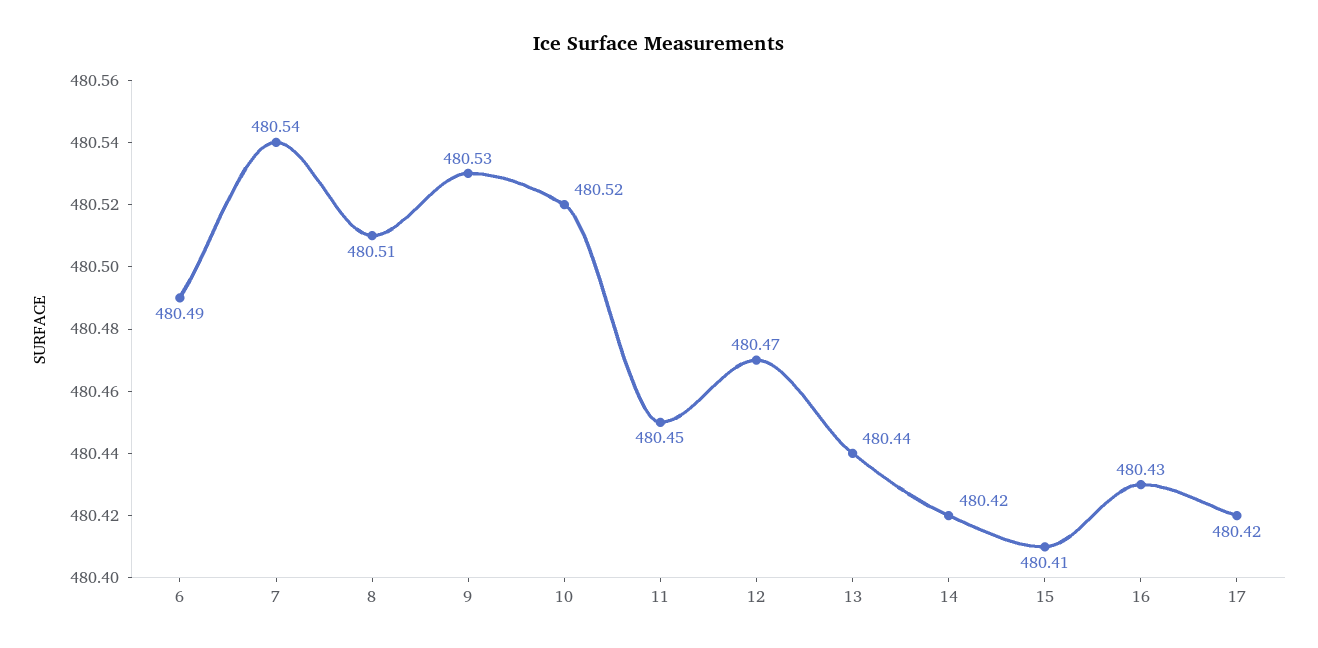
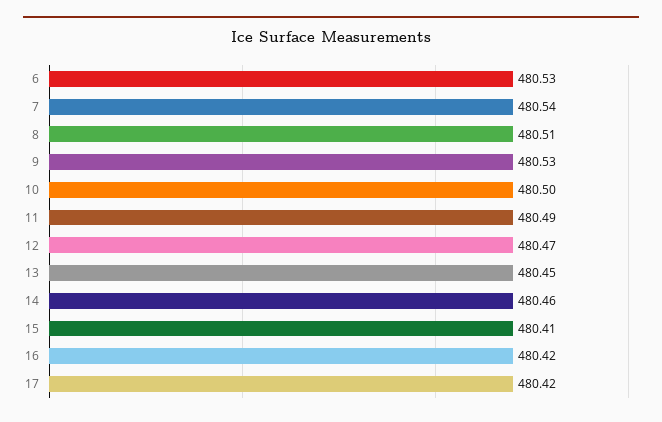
6: 480.49 -> 480.53
10: 480.52 -> 480.5
11: 480.45 -> 480.49
13: 480.44 -> 480.45
14: 480.42 -> 480.46
16: 480.43 -> 480.42

